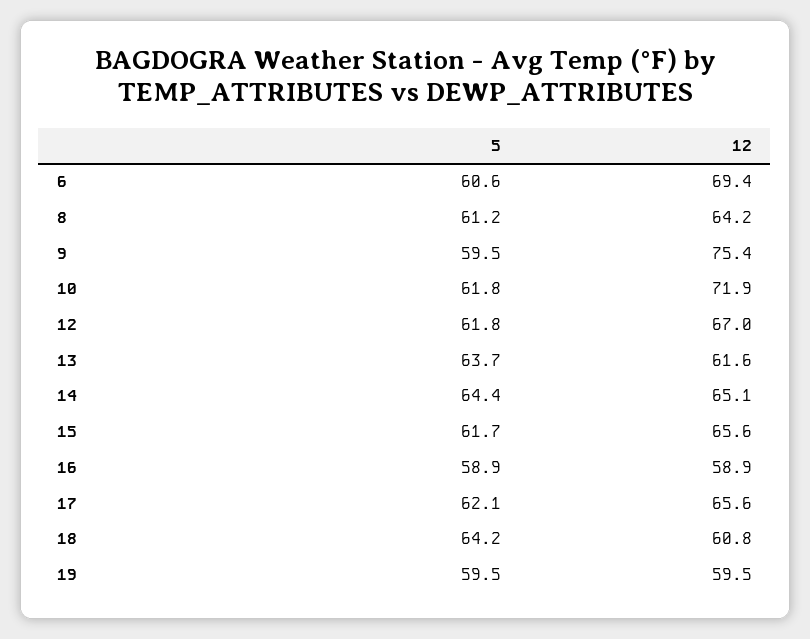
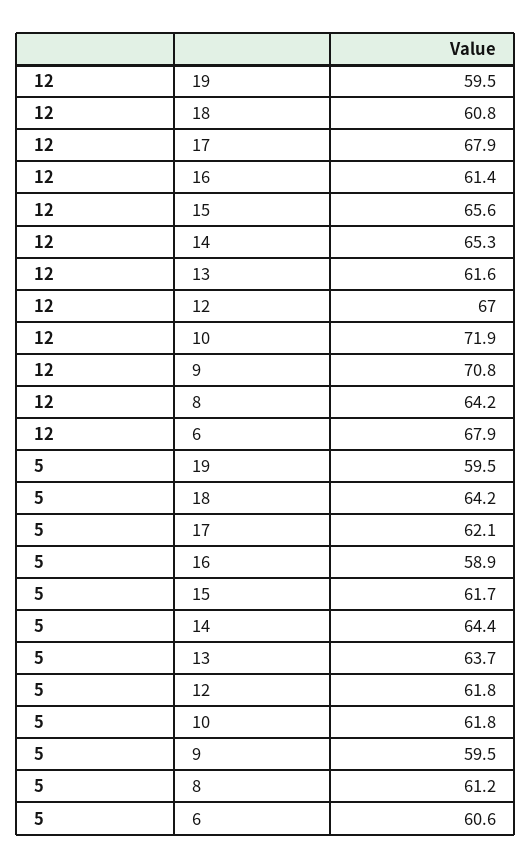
12, 6: 69.4 -> 67.9
12, 9: 75.4 -> 70.8
12, 14: 65.1 -> 65.3
12, 16: 58.9 -> 61.4
12, 17: 65.6 -> 67.9

